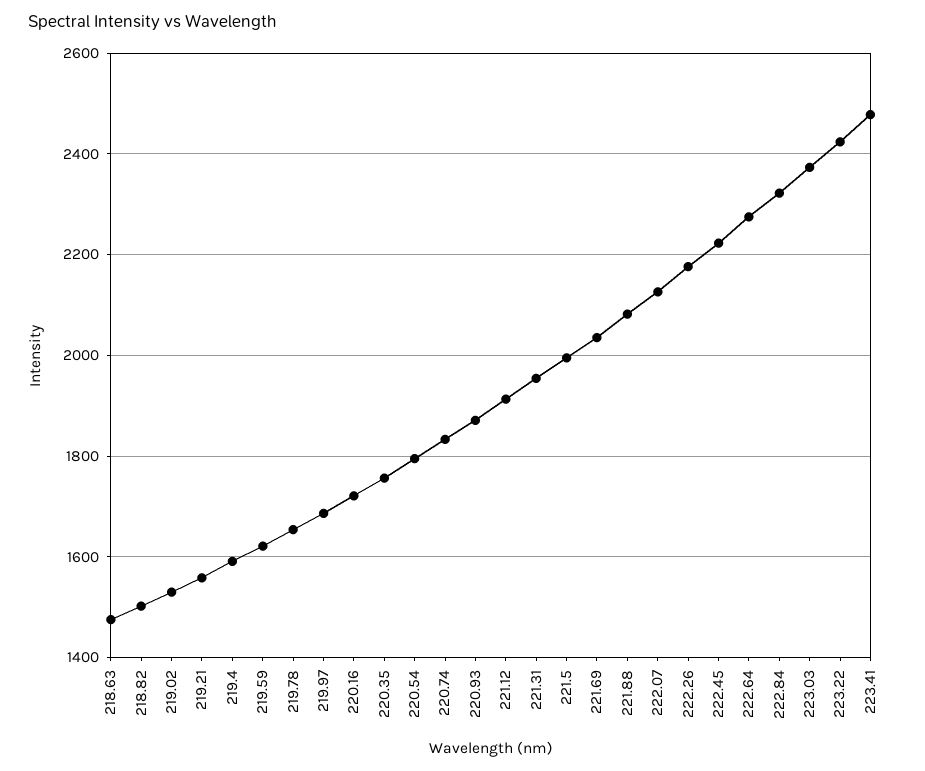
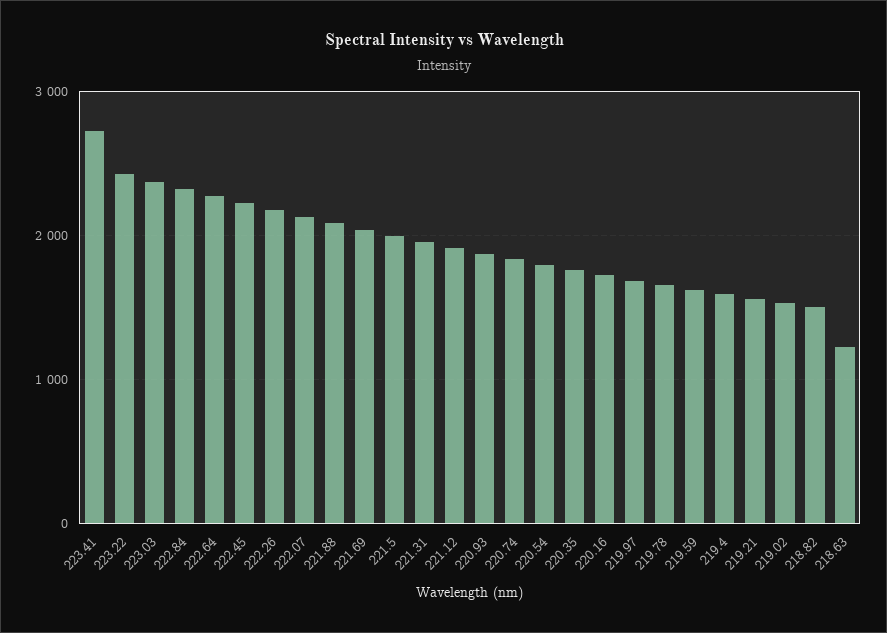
218.63: 1480 -> 1200
223.41: 2480 -> 2700

